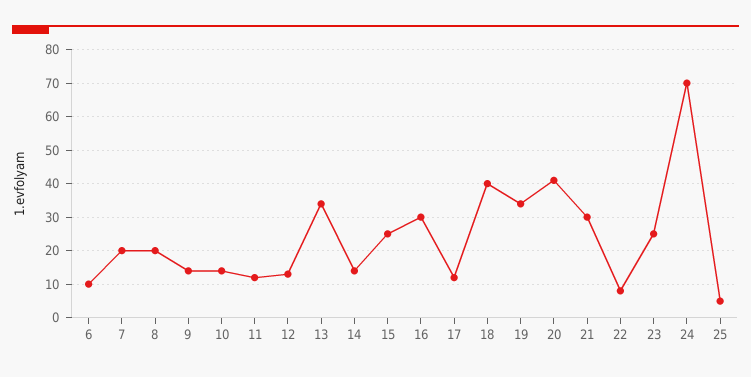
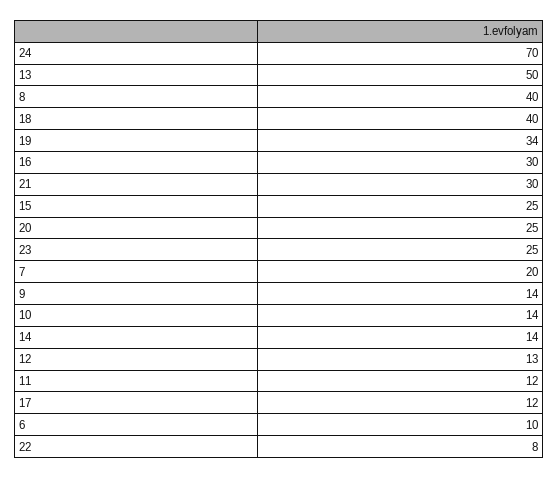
8: 20 -> 40
13: 35 -> 50
20: 40 -> 25
25: 5 -> none

